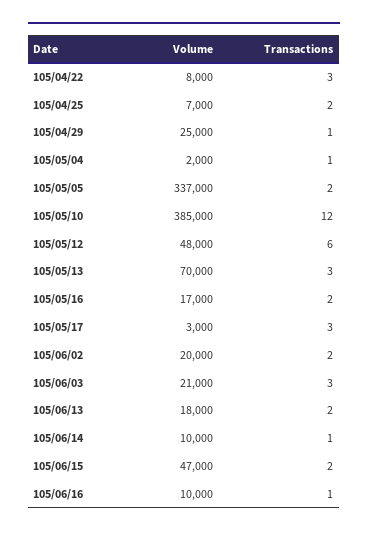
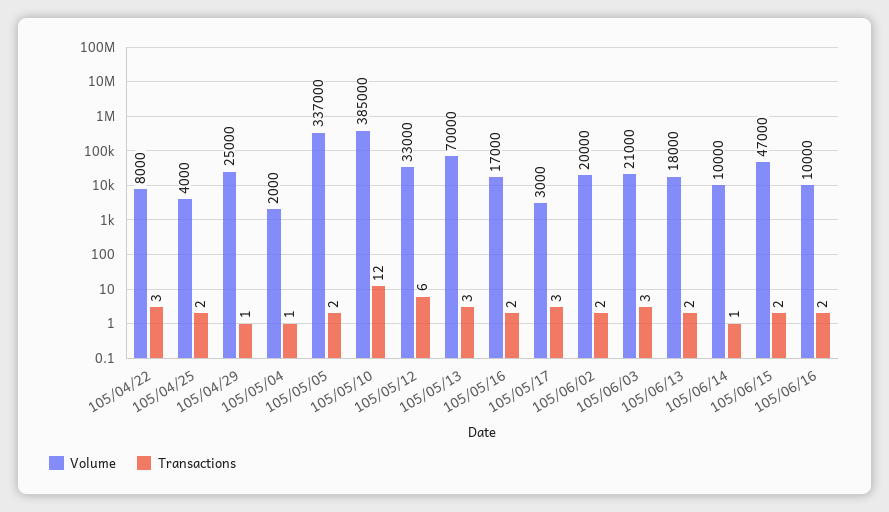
Volume, 105/04/25: 7000 -> 4000
Volume, 105/05/12: 48000 -> 33000
Transactions, 105/06/16: 1 -> 2

